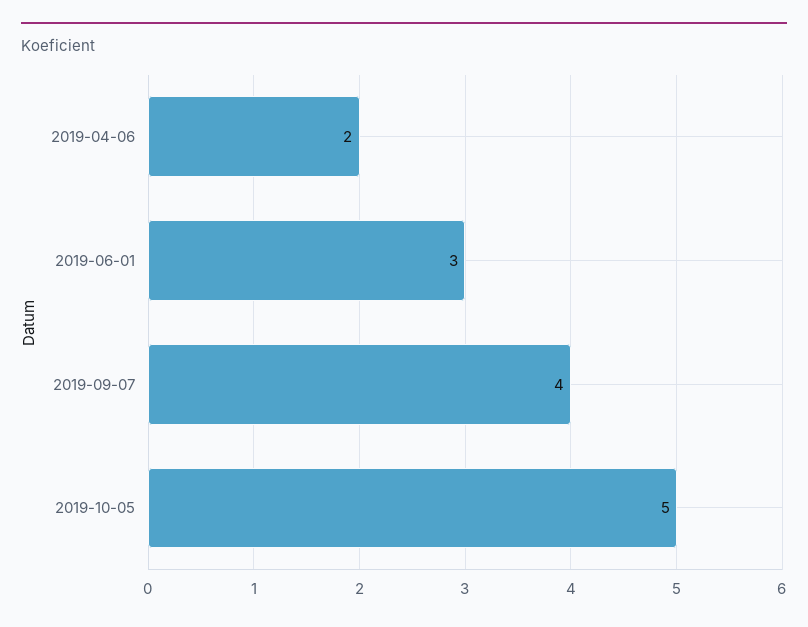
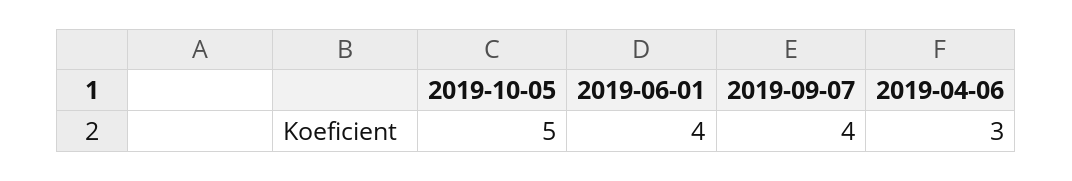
2019-04-06: 2 -> 3
2019-06-01: 3 -> 4

